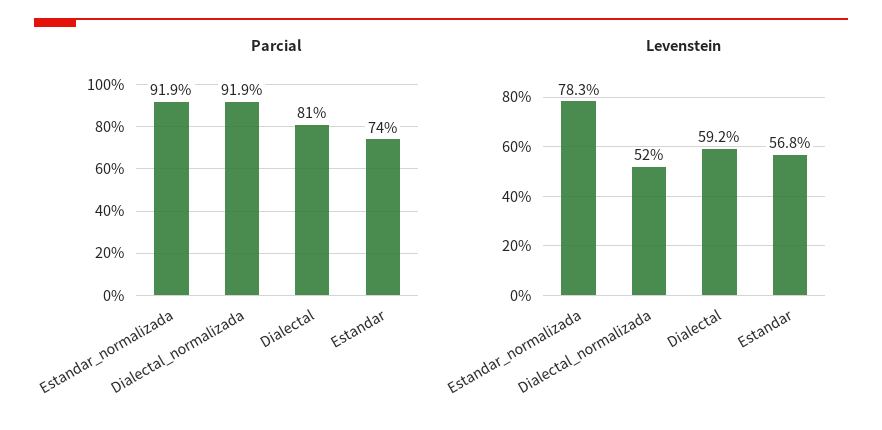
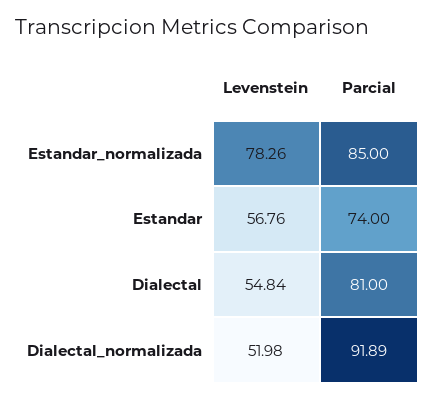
Parcial, Estandar_normalizada: 91.9 -> 85
Levenstein, Dialectal: 59.2 -> 54.84

